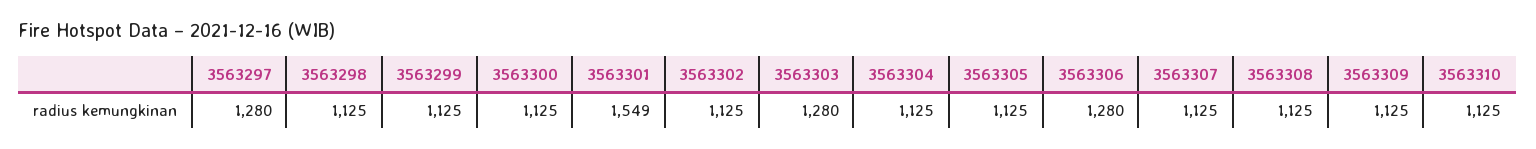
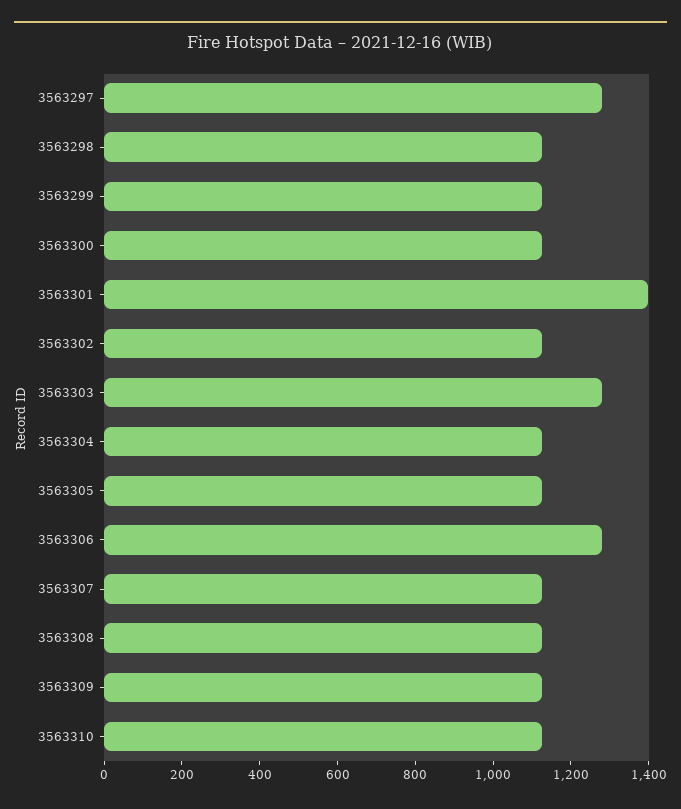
3563301: 1549 -> 1400

